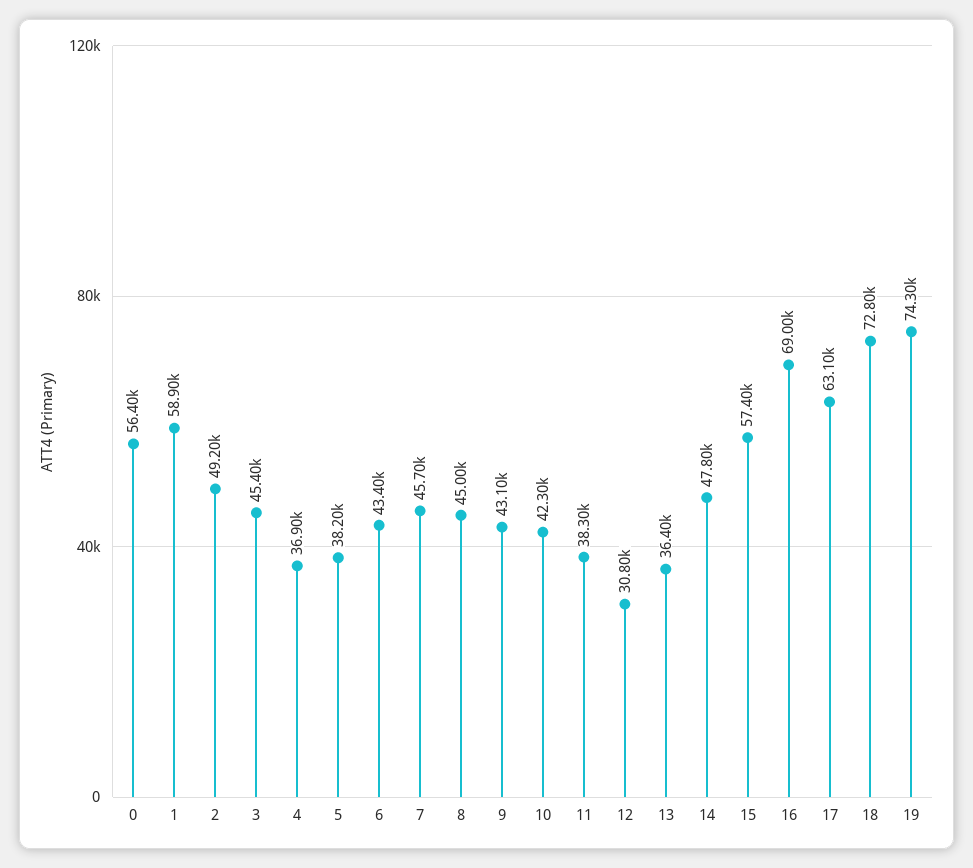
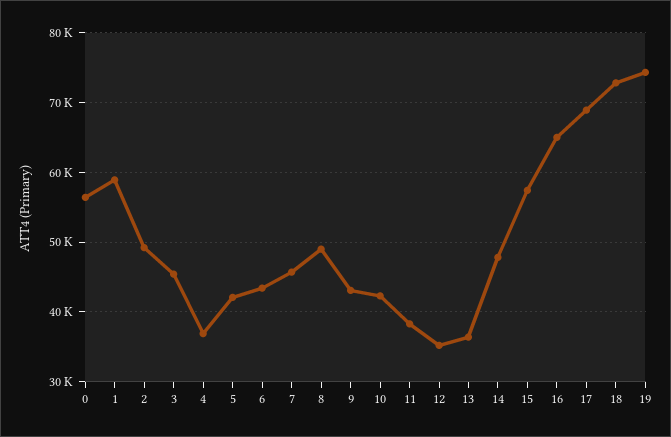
5: 38200 -> 42000
8: 45000 -> 49000
12: 30800 -> 35000
16: 69000 -> 65000
17: 63100 -> 69000

